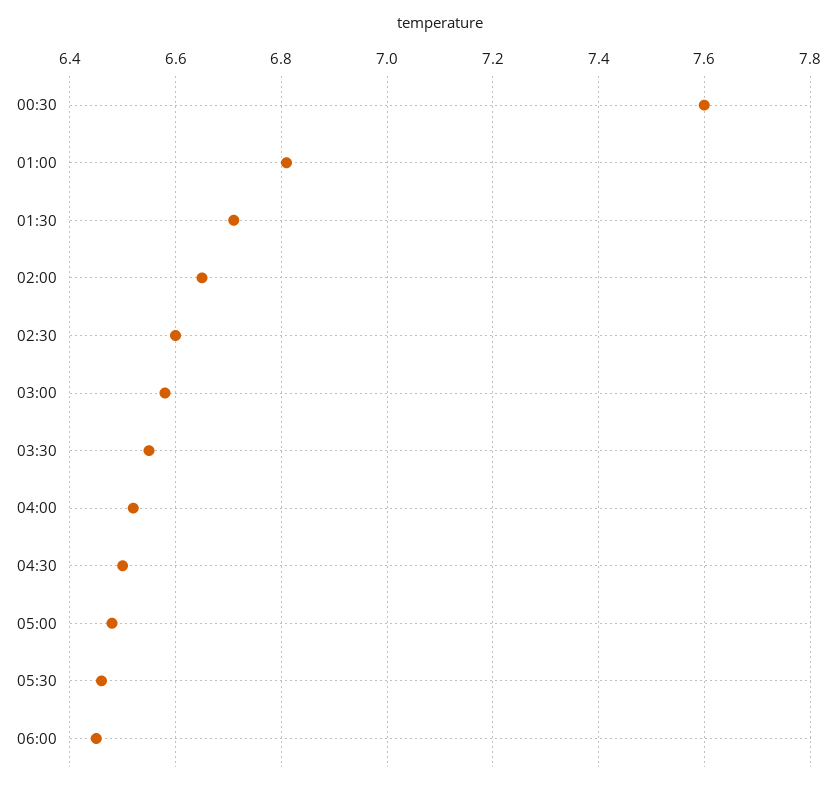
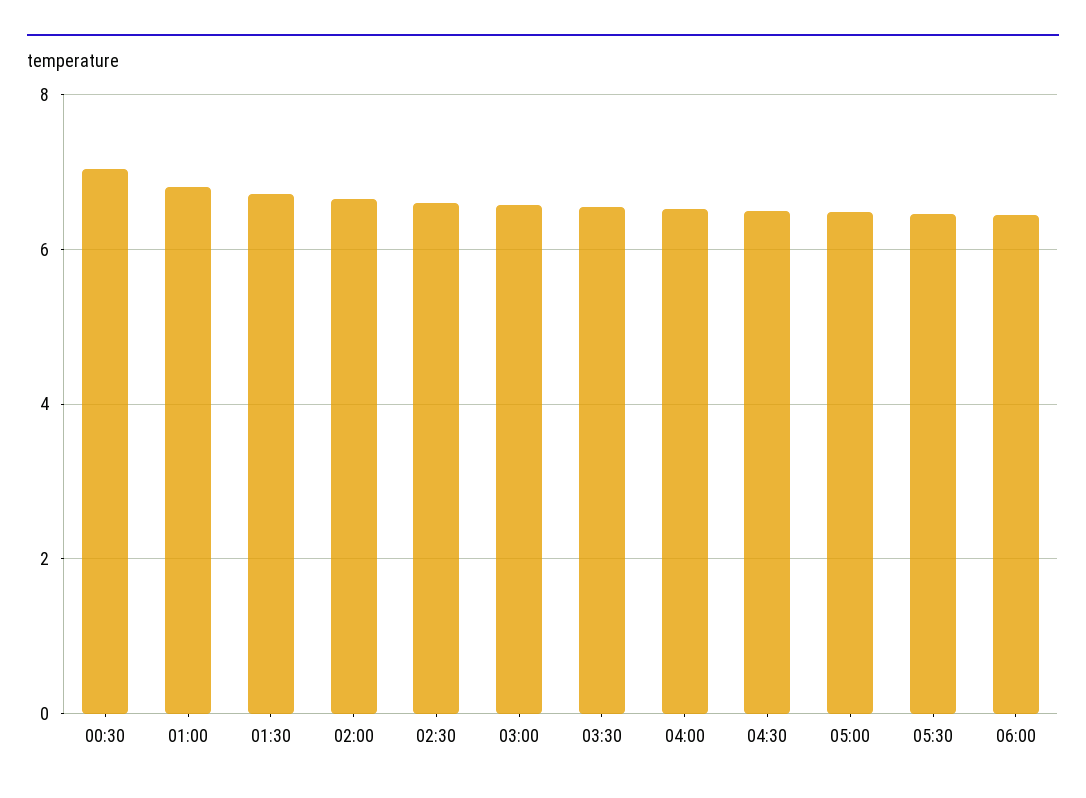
00:30: 7.6 -> 7

